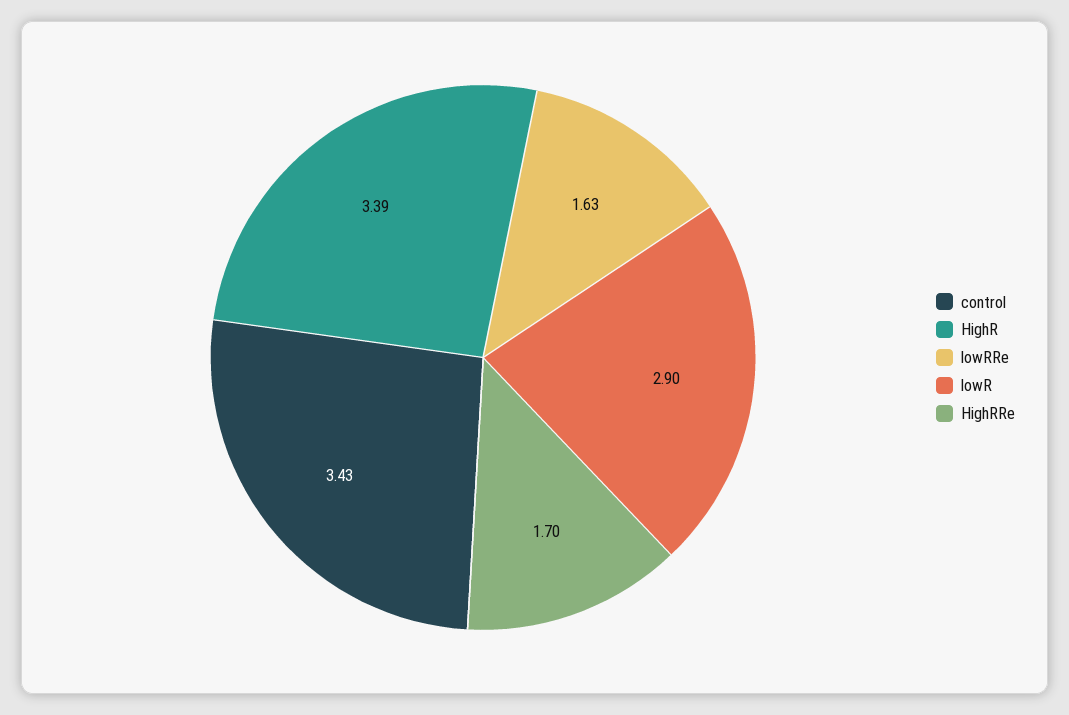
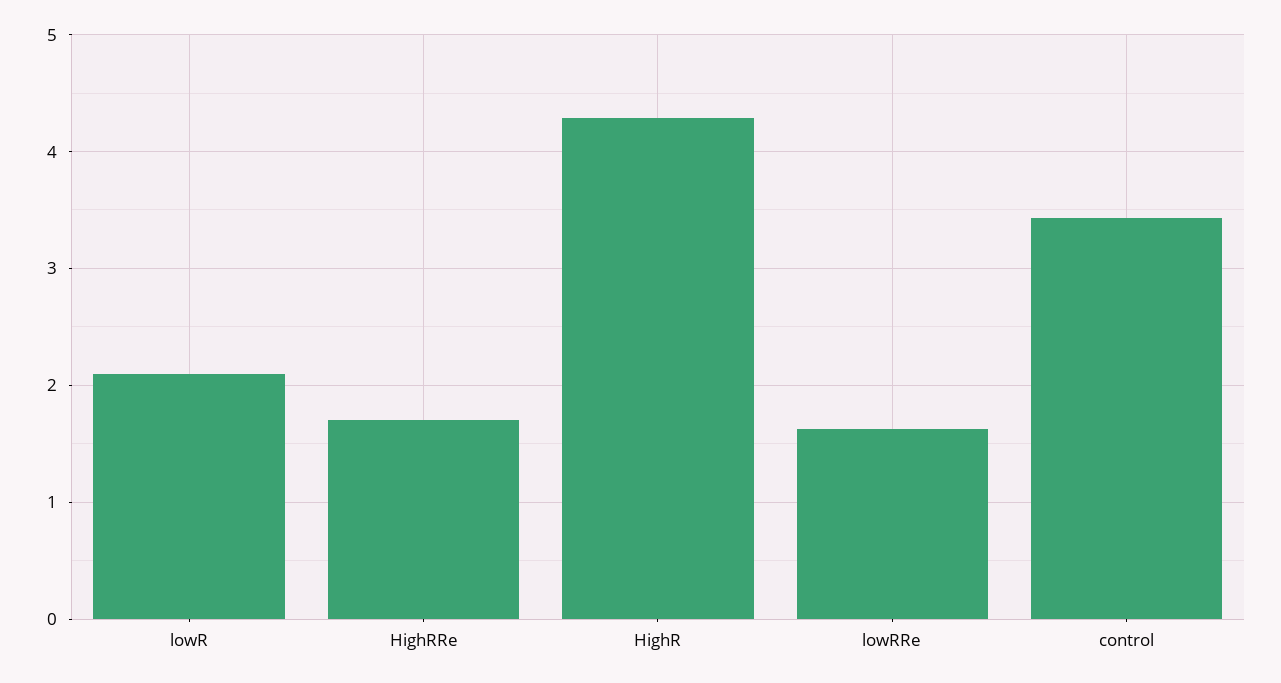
HighR: 3.39 -> 4.3
lowR: 2.9 -> 2.1

